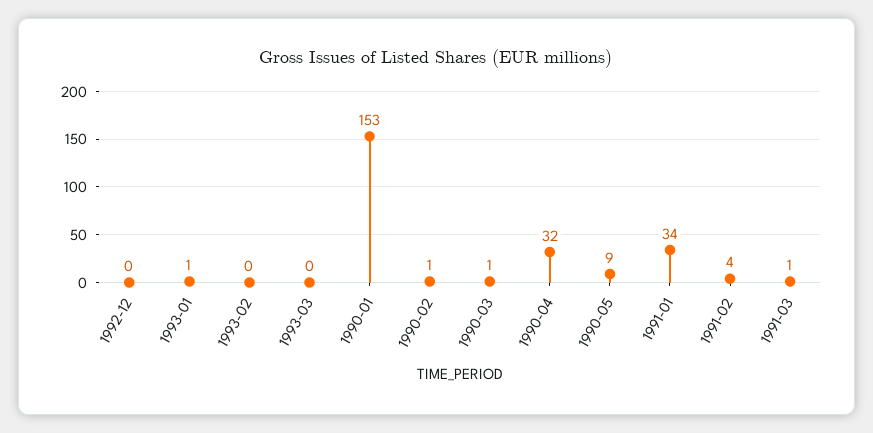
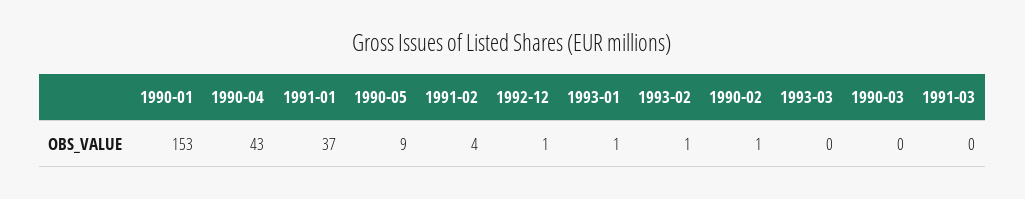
1992-12: 0 -> 1
1993-02: 0 -> 1
1990-03: 1 -> 0
1990-04: 32 -> 43
1991-01: 34 -> 37
1991-03: 1 -> 0

